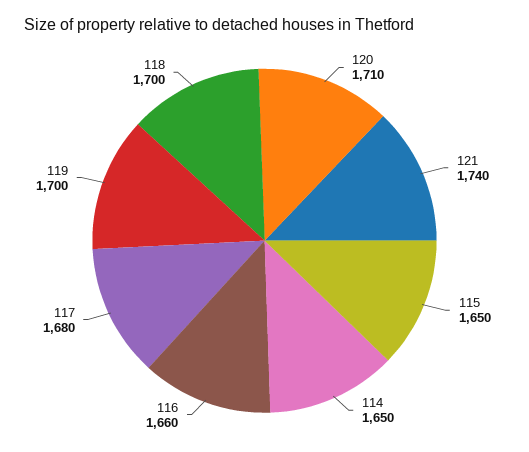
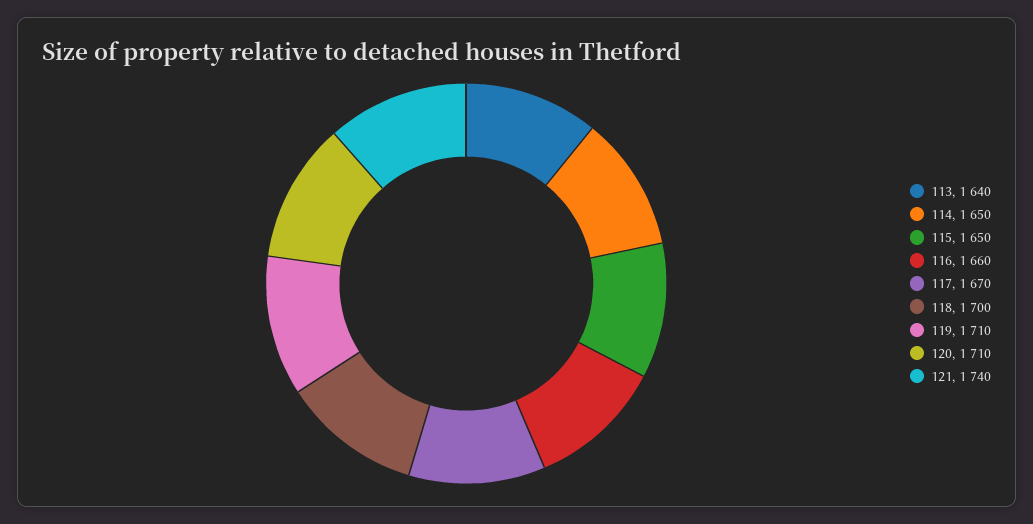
117: 1680 -> 1670
119: 1700 -> 1710
113: none -> 1640

